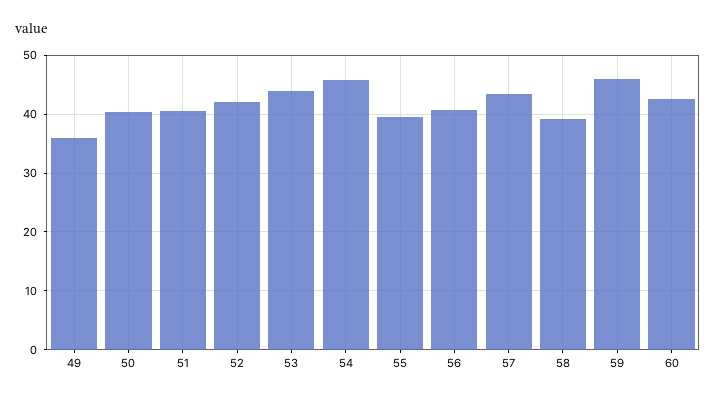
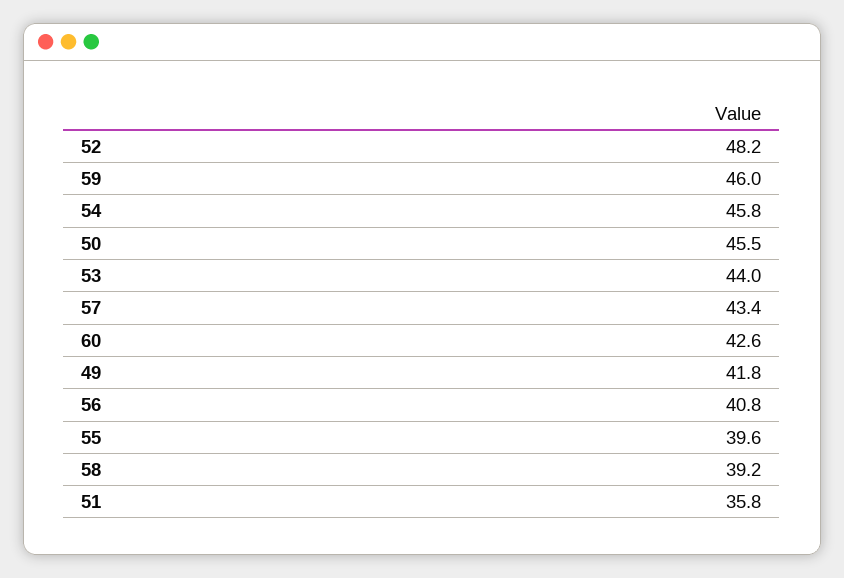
49: 36 -> 41.8
50: 40 -> 45.5
51: 40 -> 35.8
52: 42 -> 48.2

